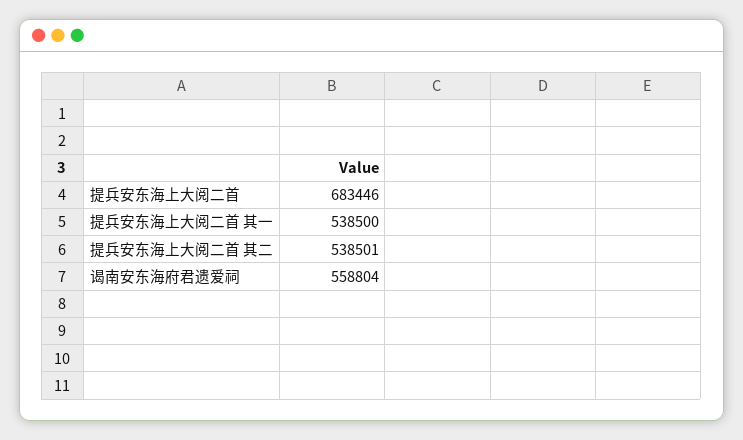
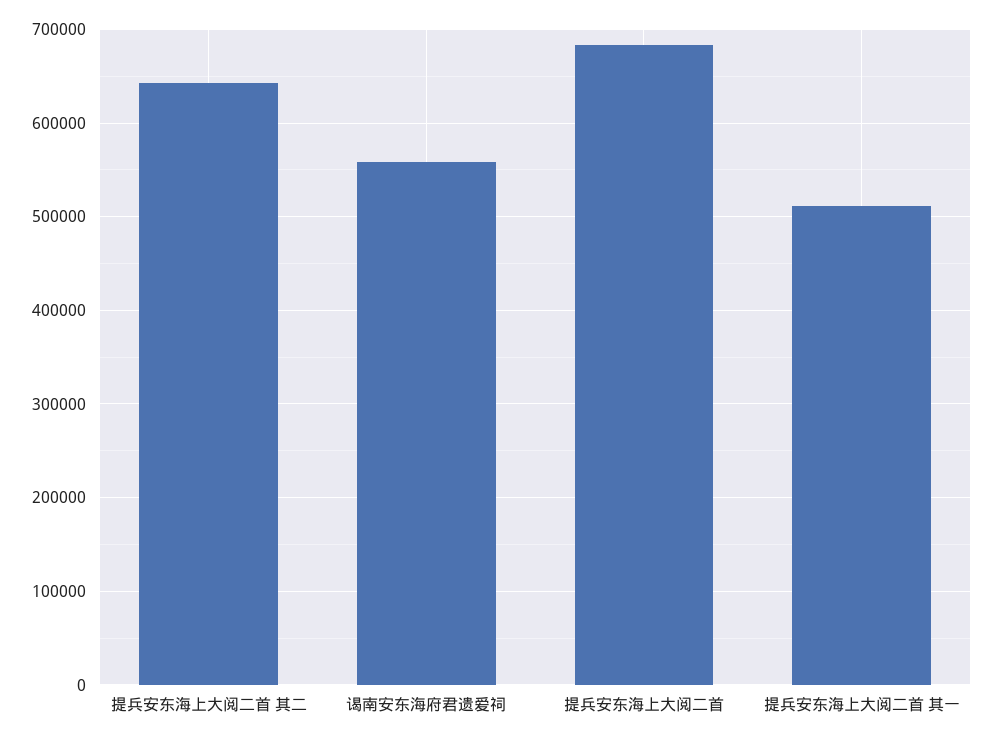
提兵安东海上大阅二首 其一: 538500 -> 510000
提兵安东海上大阅二首 其二: 538501 -> 640000

